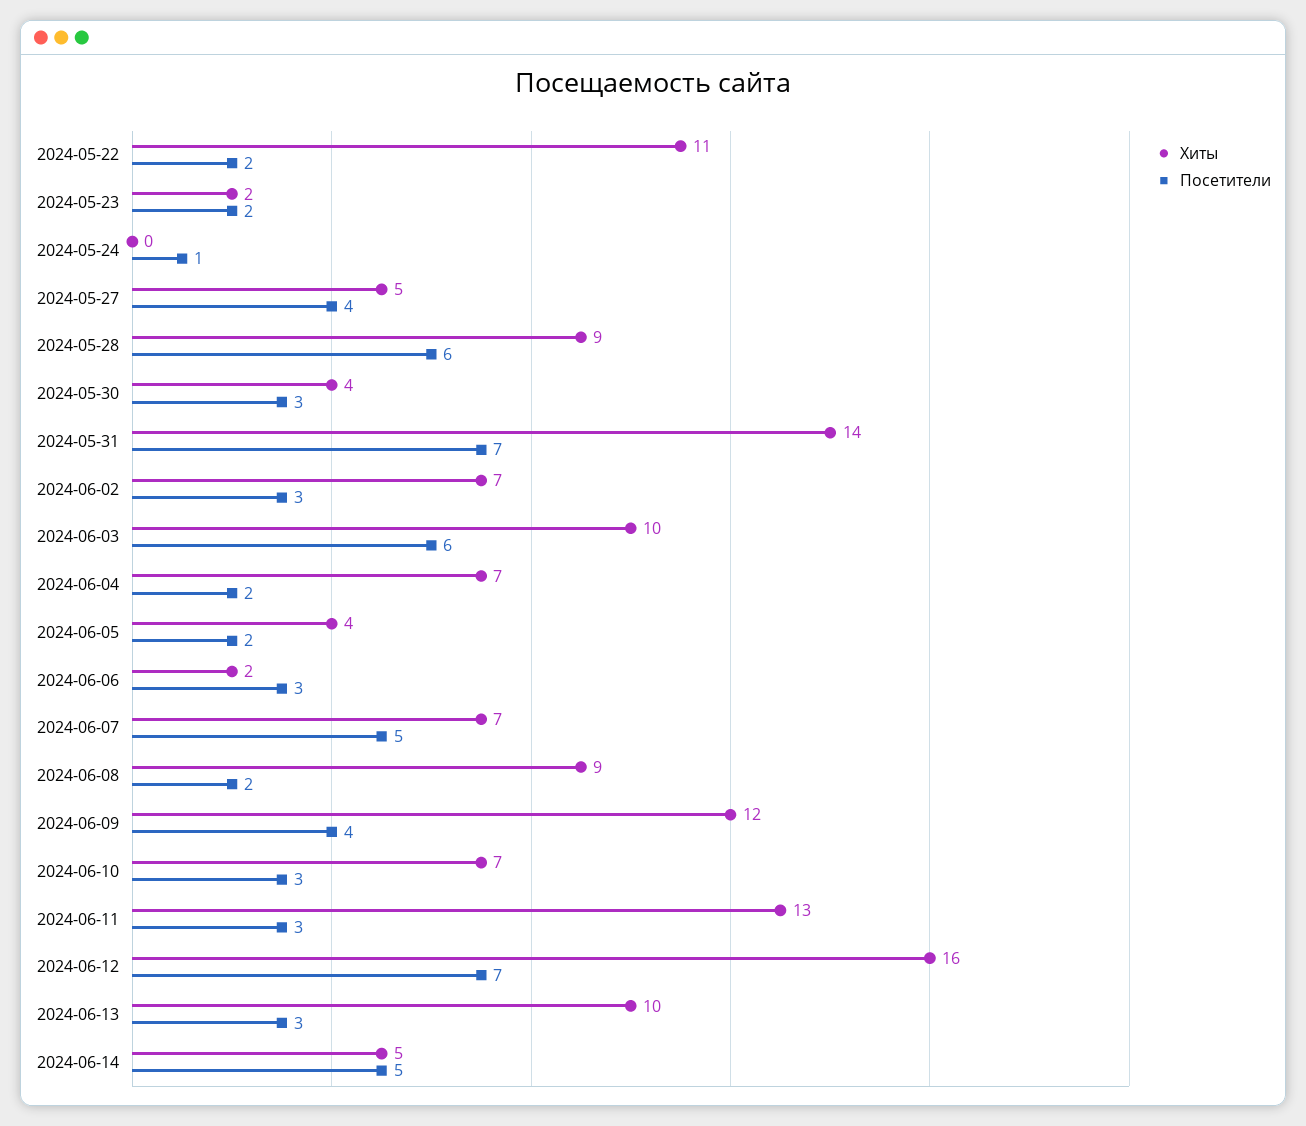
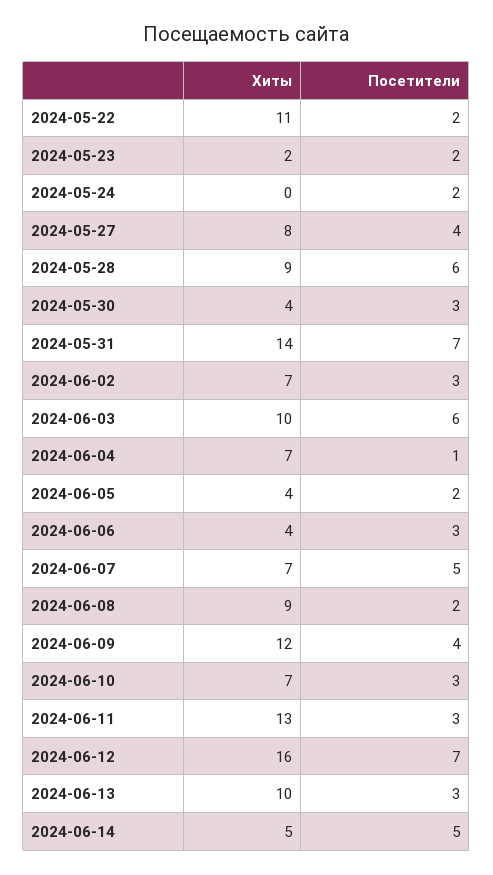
Посетители, 2024-05-24: 1 -> 2
Хиты, 2024-05-27: 5 -> 8
Посетители, 2024-06-04: 2 -> 1
Хиты, 2024-06-06: 2 -> 4

